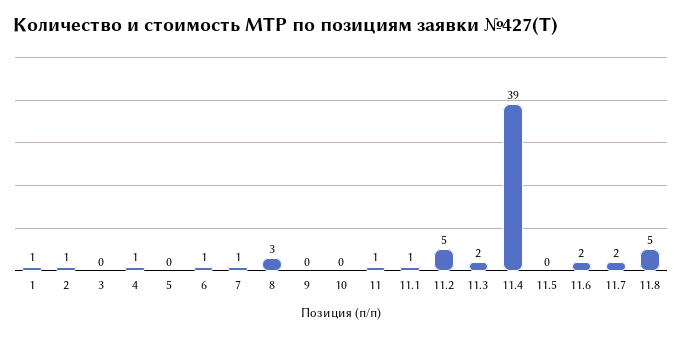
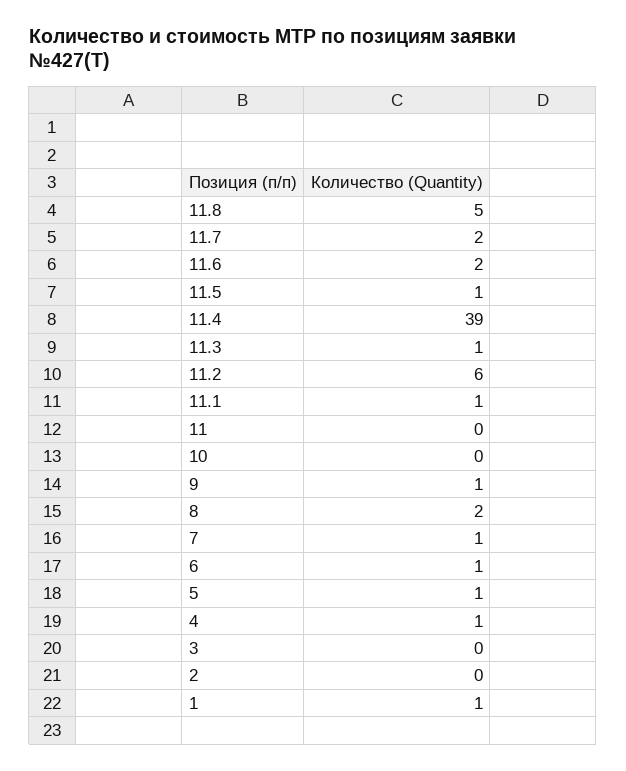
2: 1 -> 0
5: 0 -> 1
8: 3 -> 2
9: 0 -> 1
11: 1 -> 0
11.2: 5 -> 6
11.3: 2 -> 1
11.5: 0 -> 1

